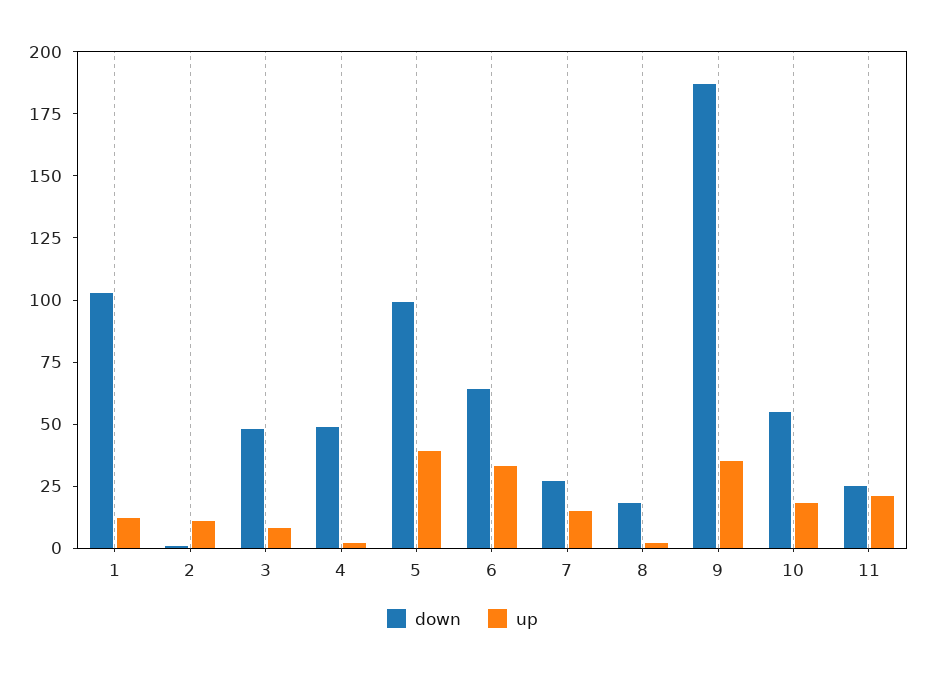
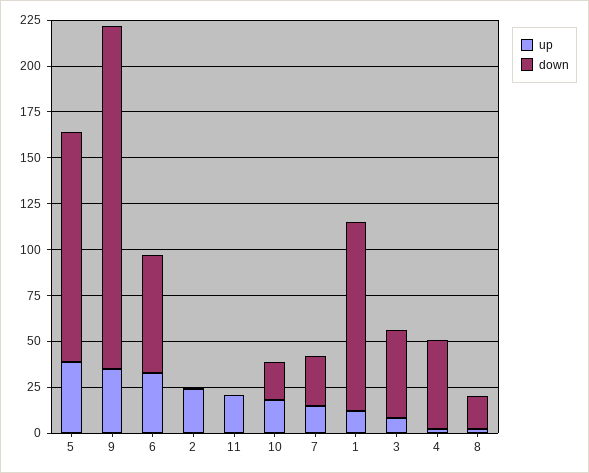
up, 2: 10 -> 25
down, 5: 100 -> 125
down, 10: 55 -> 20
down, 11: 25 -> 0

